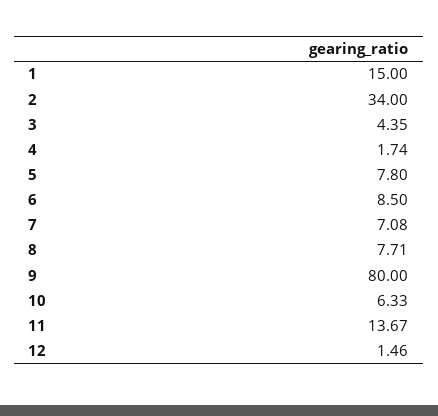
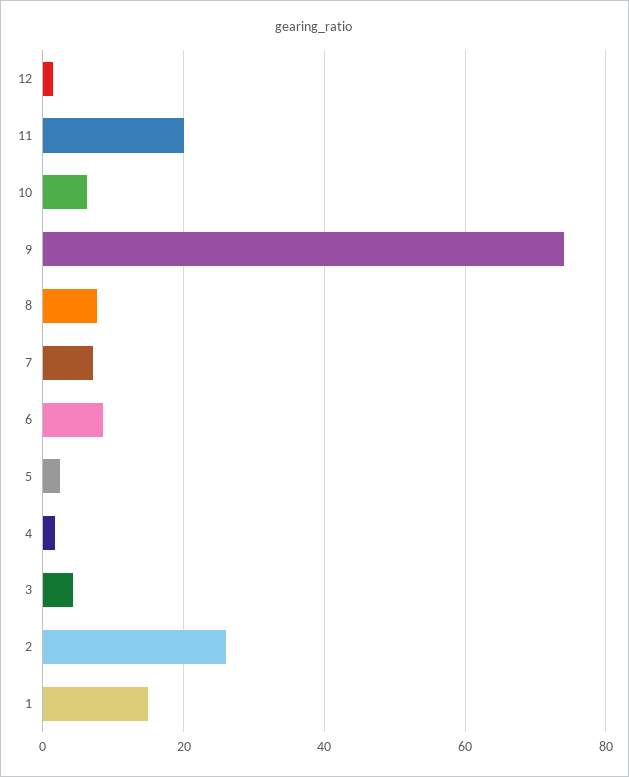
2: 34 -> 26
5: 7.8 -> 2
9: 80 -> 74
11: 13.67 -> 20

